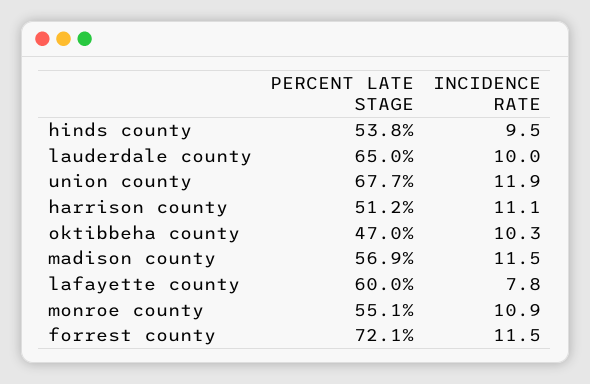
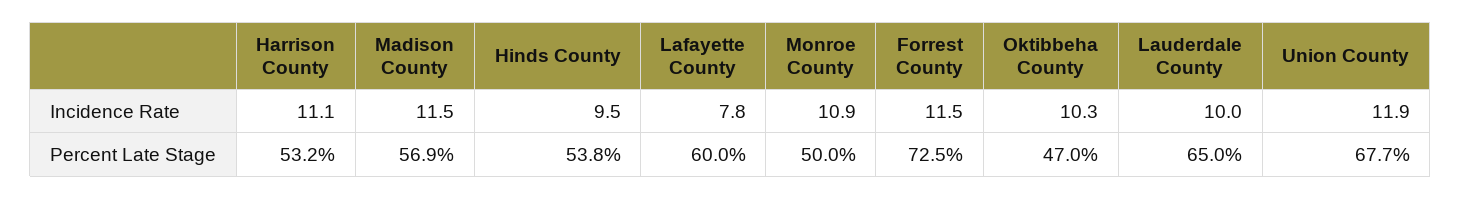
PERCENT LATE STAGE, harrison county: 51.2 -> 53.2
PERCENT LATE STAGE, monroe county: 55.1 -> 50
PERCENT LATE STAGE, forrest county: 72.1 -> 72.5

